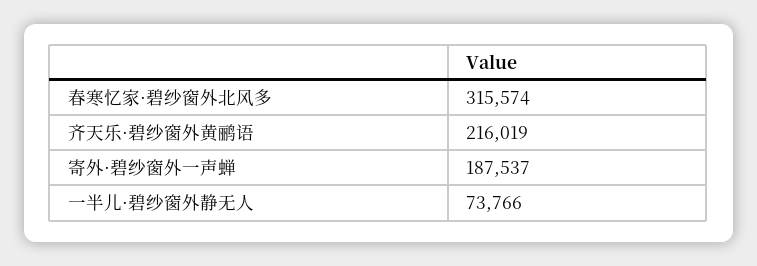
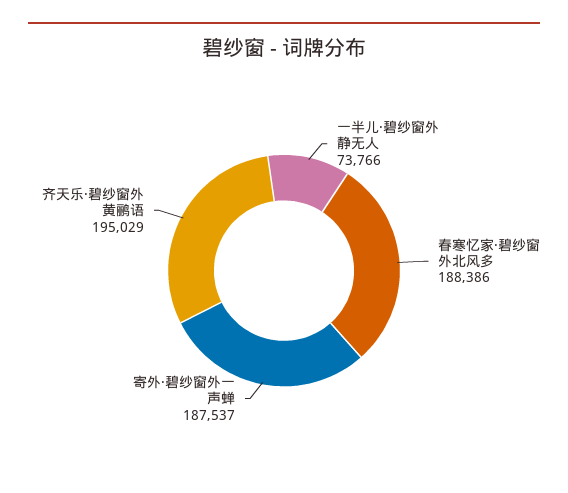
春寒忆家·碧纱窗外北风多: 315574 -> 188386
齐天乐·碧纱窗外黄鹂语: 216019 -> 195029

